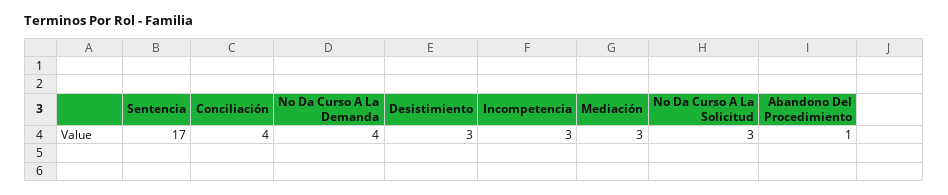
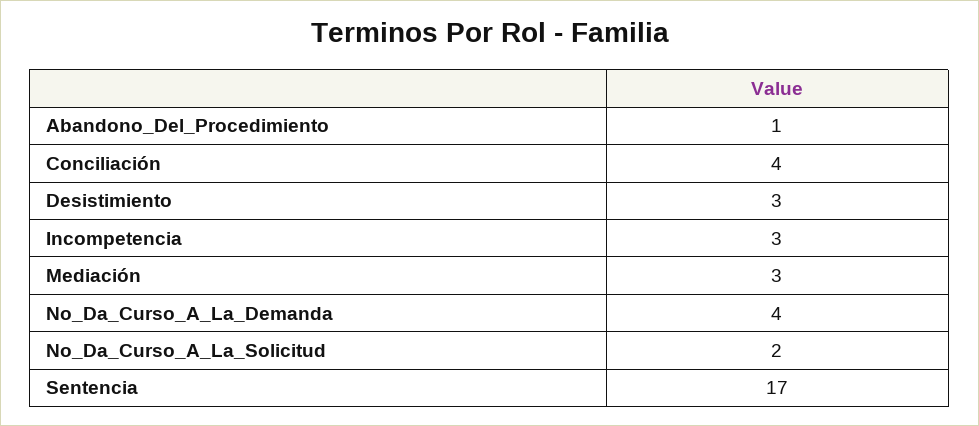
No Da Curso A La Solicitud: 3 -> 2

